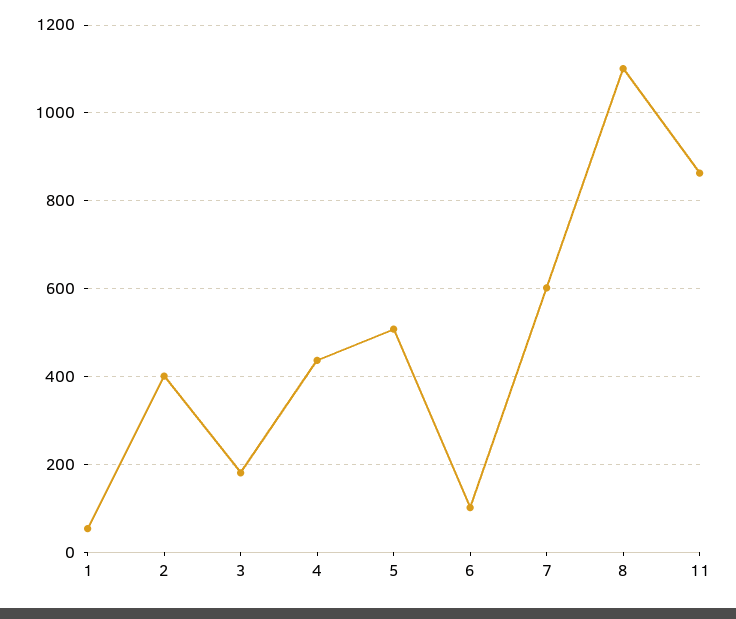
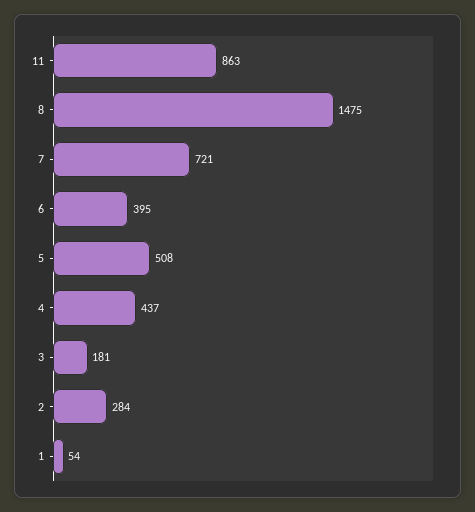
2: 400 -> 284
6: 100 -> 395
7: 600 -> 721
8: 1100 -> 1475

